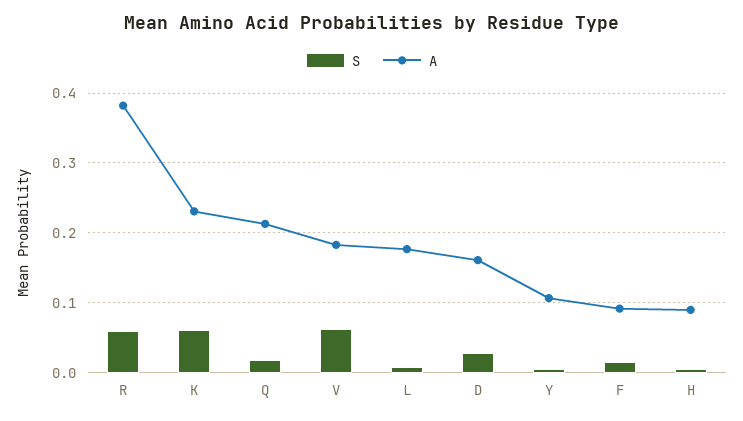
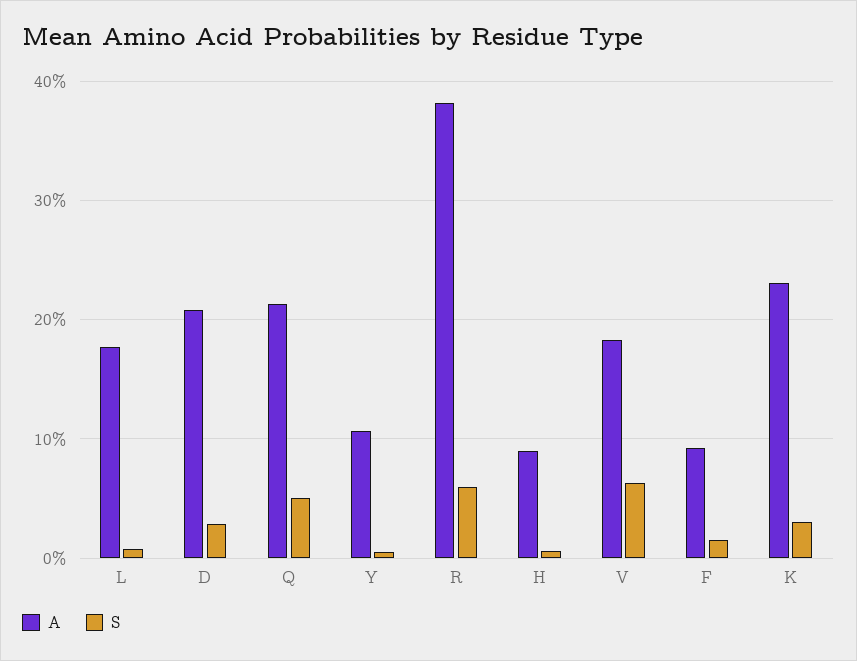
S, K: 0.06 -> 0.03
S, Q: 0.02 -> 0.05
A, D: 0.16 -> 0.21

